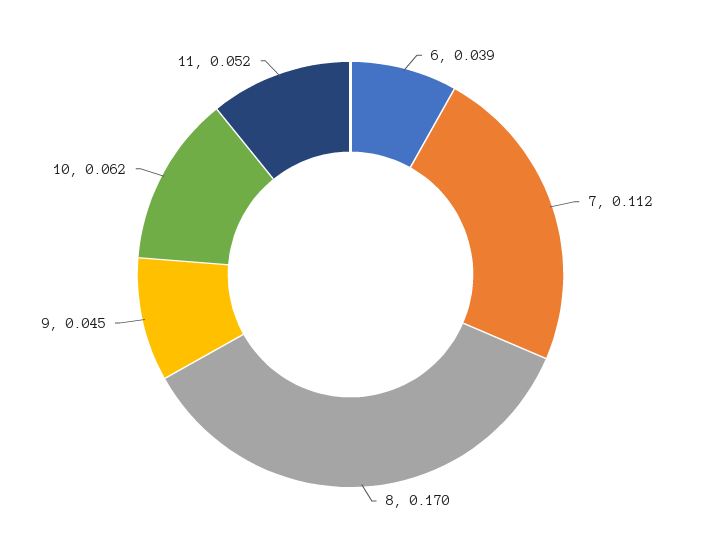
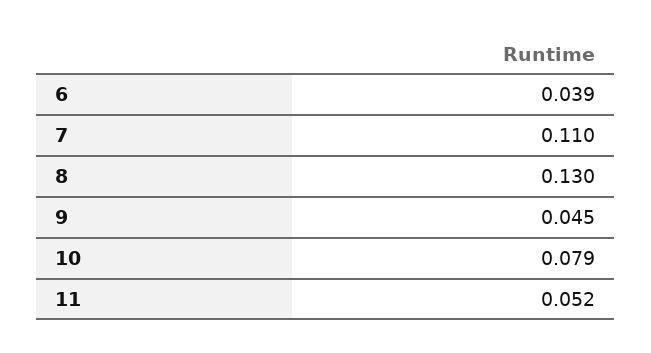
7: 0.112 -> 0.11
8: 0.17 -> 0.13
10: 0.062 -> 0.079

